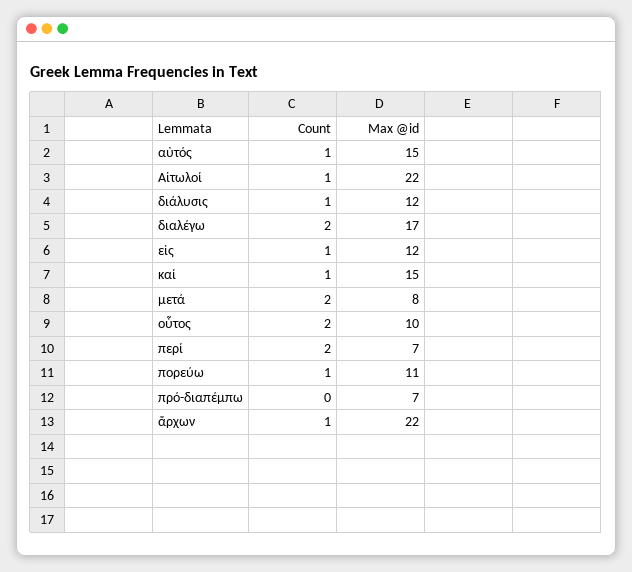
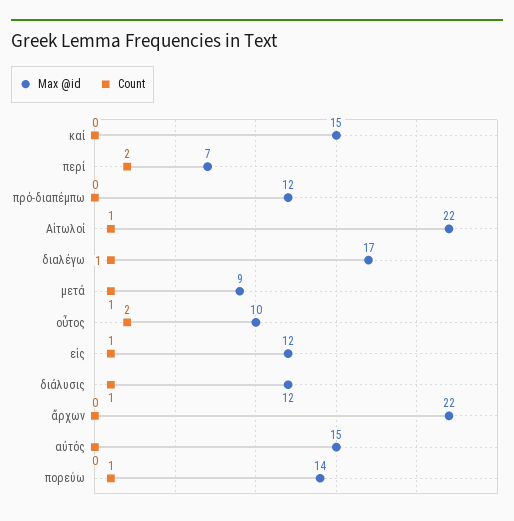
Count, αὐτός: 1 -> 0
Count, διαλέγω: 2 -> 1
Count, καί: 1 -> 0
Count, μετά: 2 -> 1
Max @id, μετά: 8 -> 9
Max @id, πορεύω: 11 -> 14
Max @id, πρό-διαπέμπω: 7 -> 12
Count, ἄρχων: 1 -> 0

